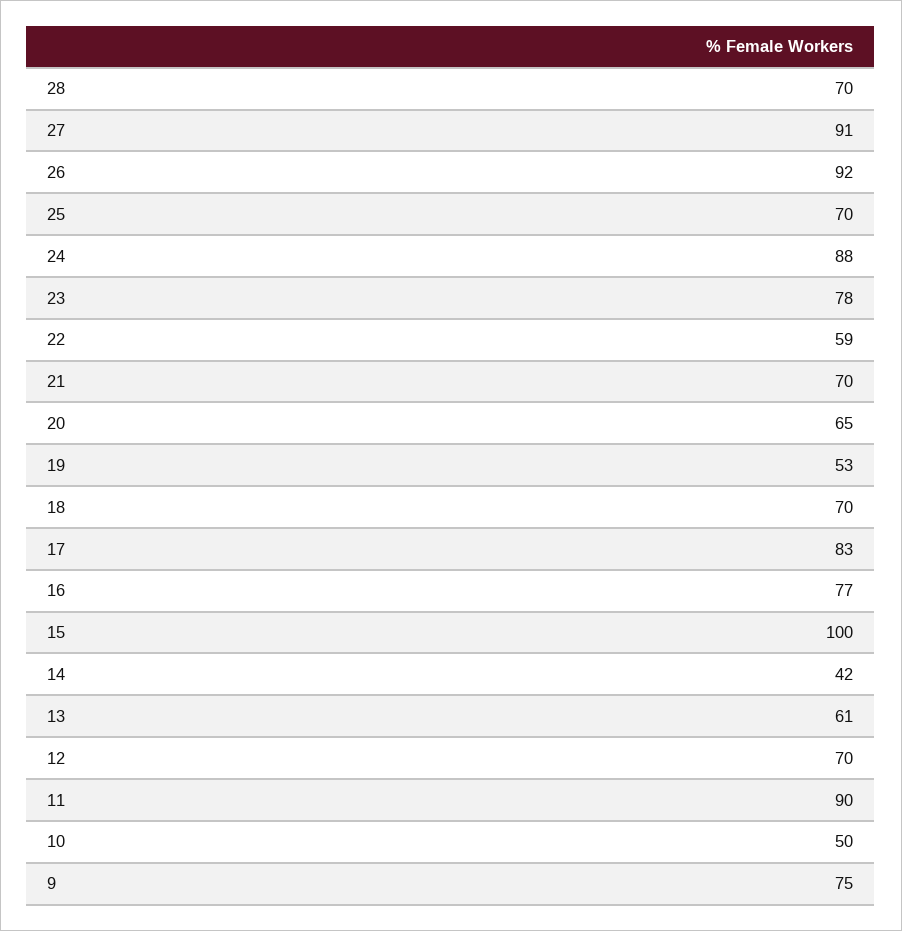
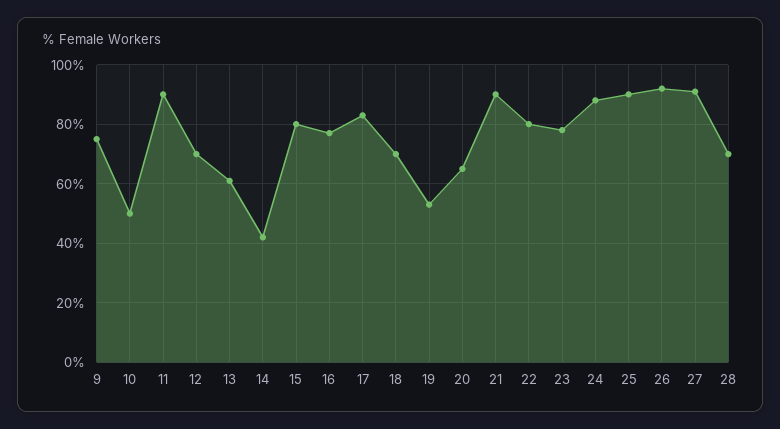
25: 70 -> 90
22: 59 -> 80
21: 70 -> 90
15: 100 -> 80

